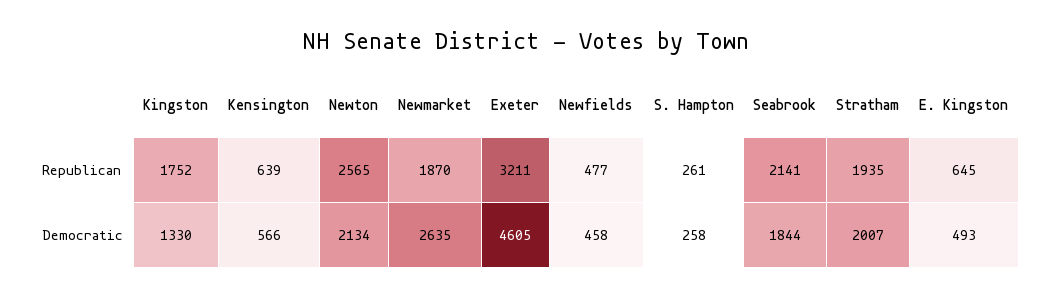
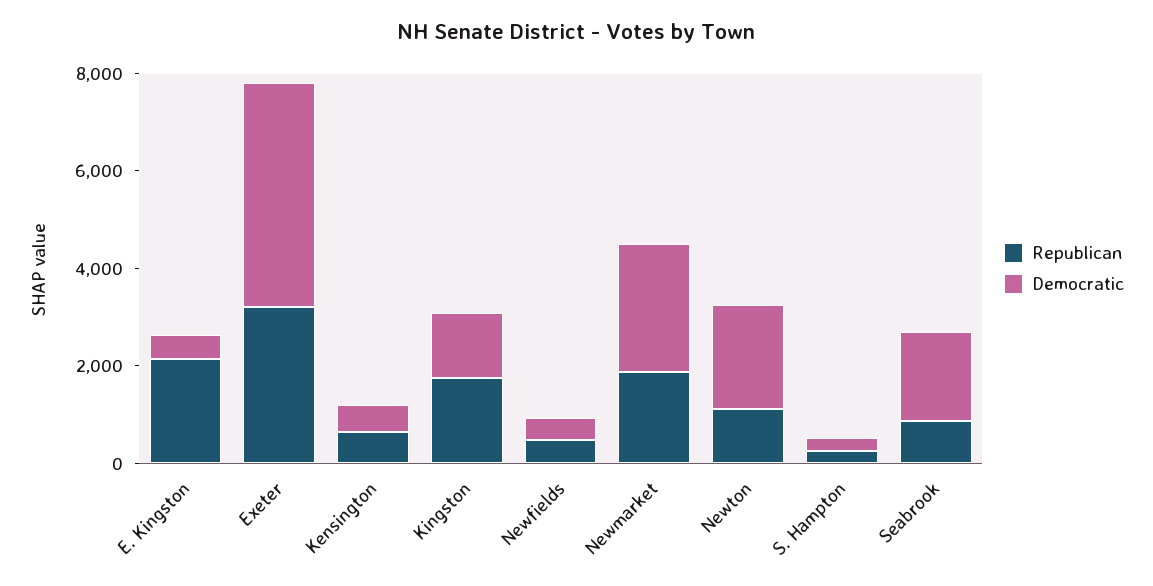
Republican, Newton: 2565 -> 1000
Republican, Seabrook: 2141 -> 1000
Republican, Stratham: 1935 -> none
Republican, E. Kingston: 645 -> 2000
Democratic, Stratham: 2007 -> none

